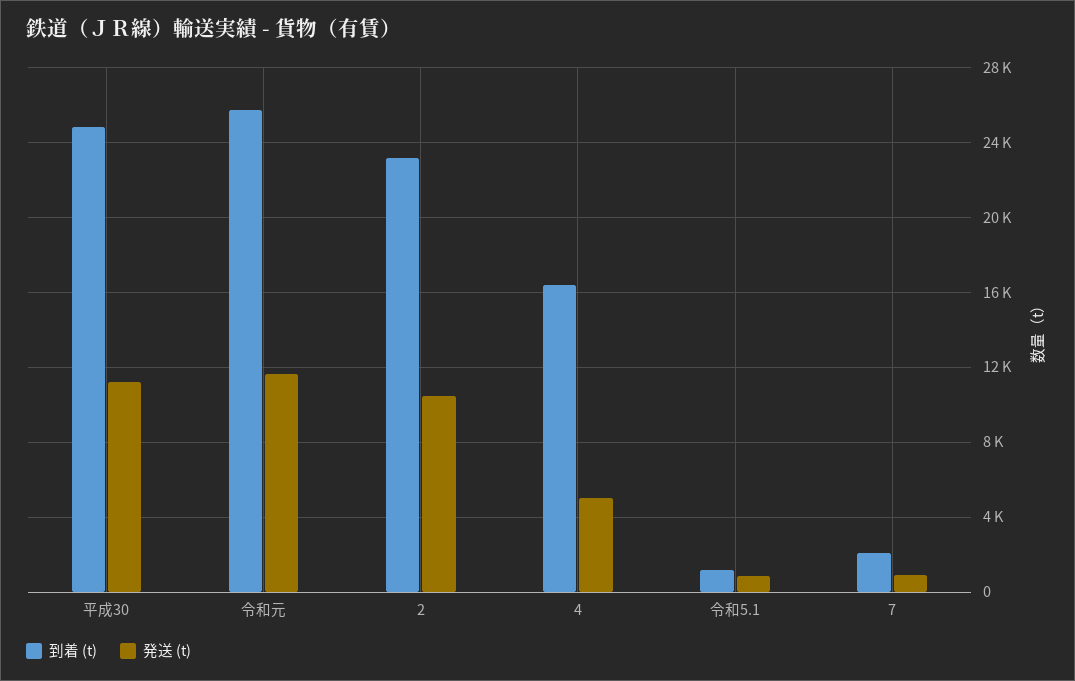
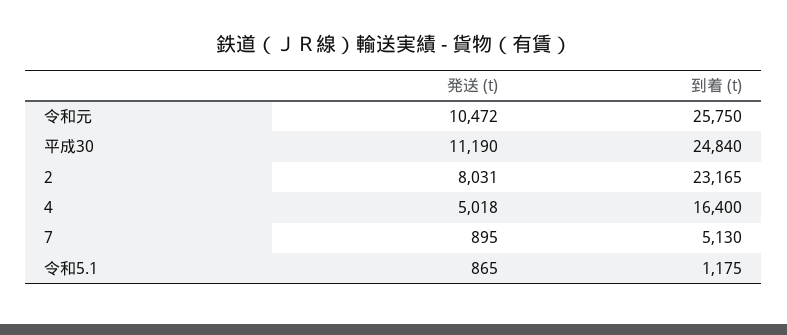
発送 (t), 令和元: 11500 -> 10472
発送 (t), 2: 10500 -> 8031
到着 (t), 7: 2000 -> 5130

